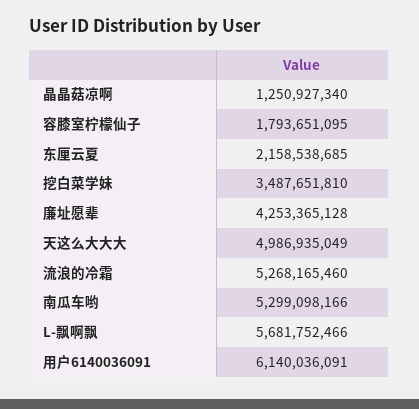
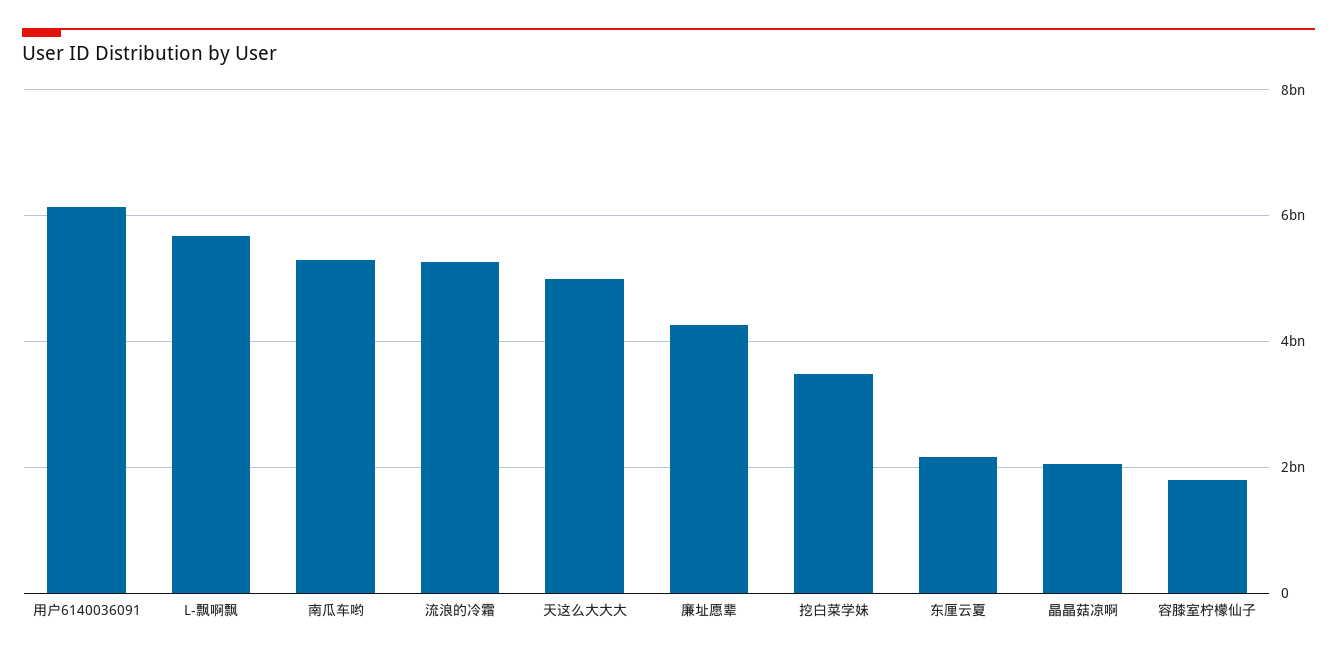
晶晶菇凉啊: 1250927340 -> 2000000000

